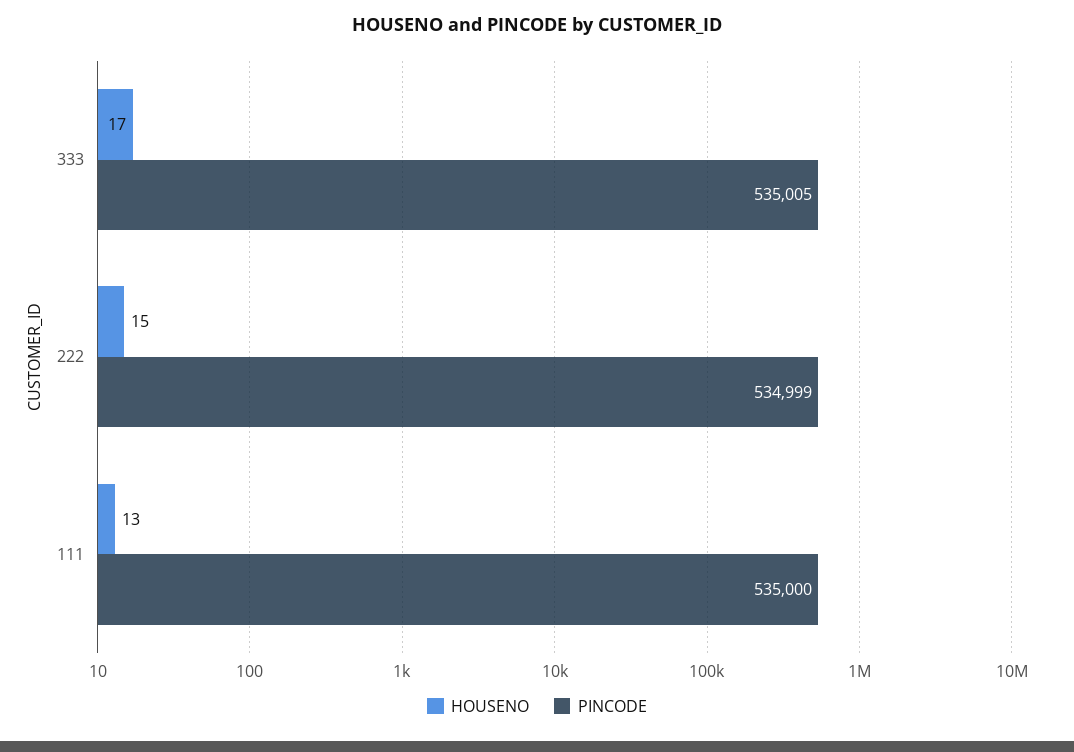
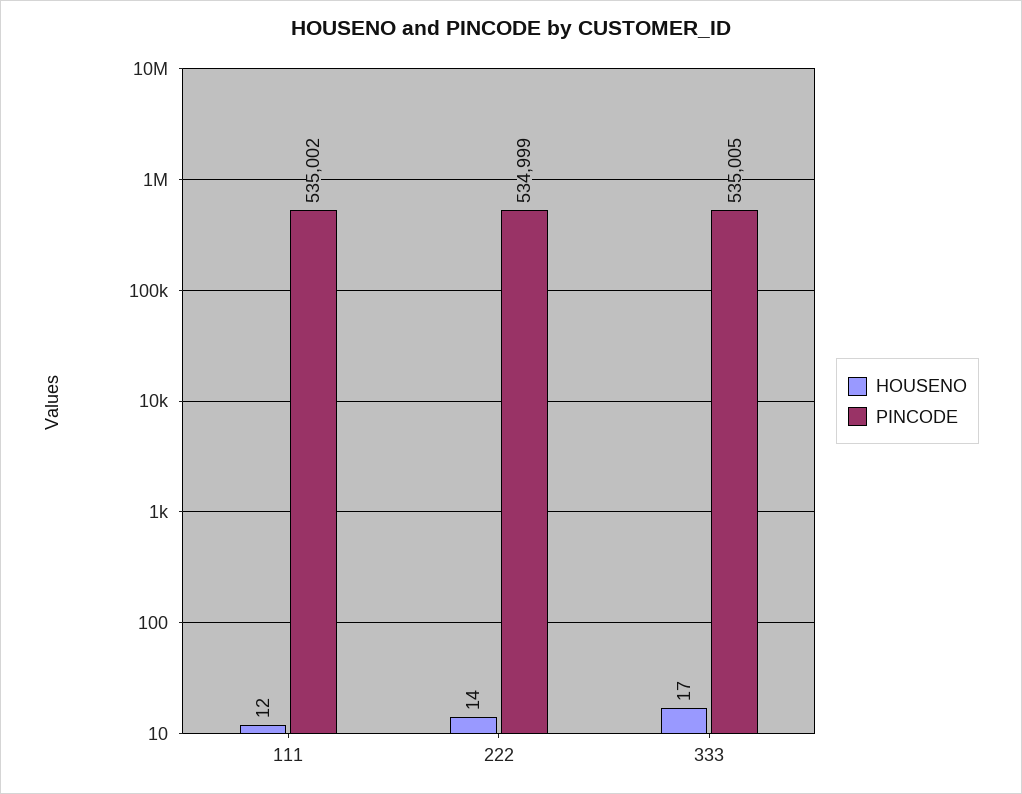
HOUSENO, 222: 15 -> 14
HOUSENO, 111: 13 -> 12
PINCODE, 111: 535000 -> 535002

